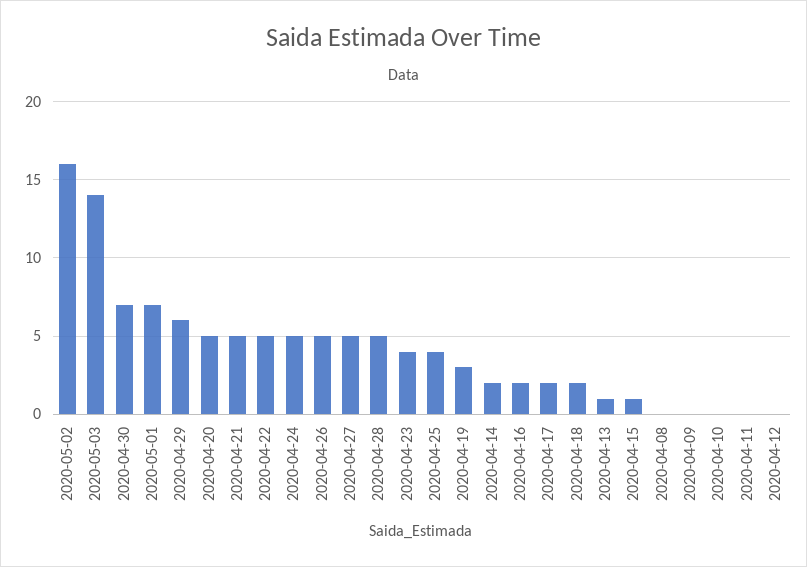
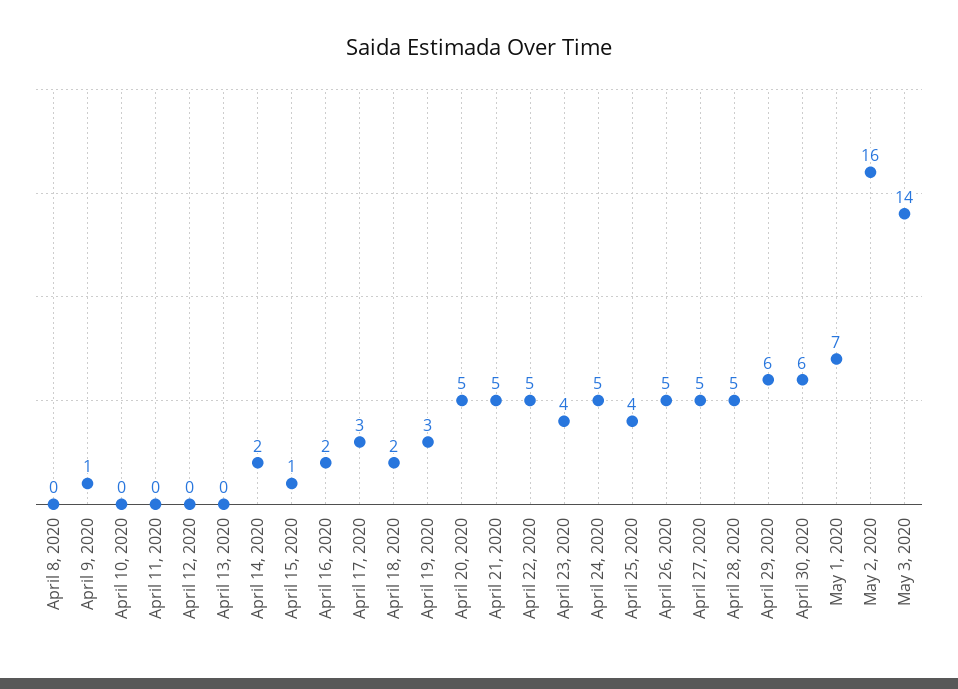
2020-04-30: 7 -> 6
2020-04-17: 2 -> 3
2020-04-13: 1 -> 0
2020-04-09: 0 -> 1

